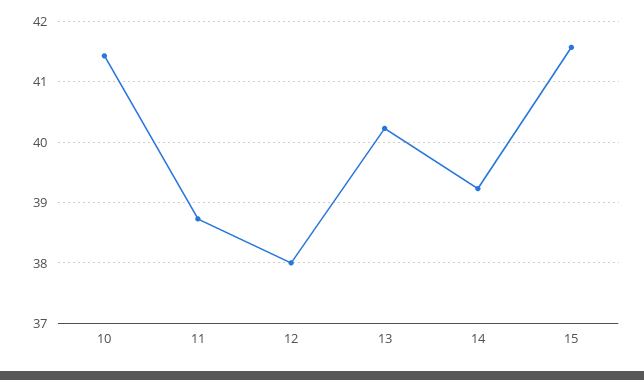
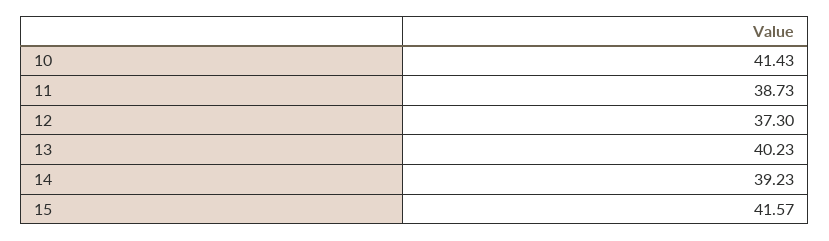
12: 38 -> 37.3

